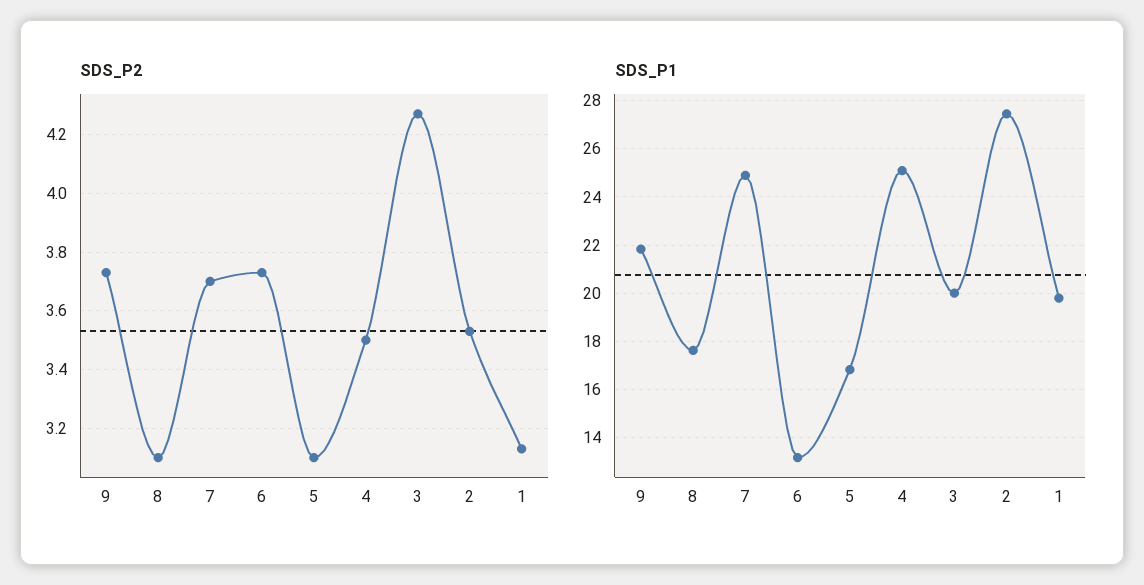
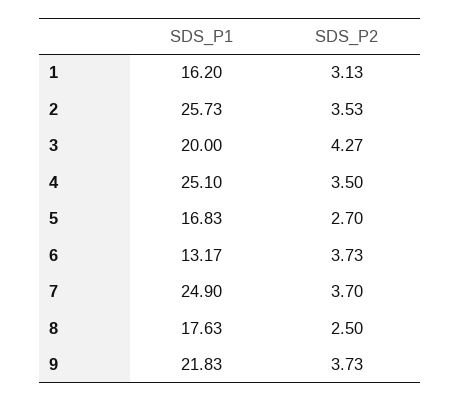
SDS_P2, 8: 3.1 -> 2.5
SDS_P2, 5: 3.1 -> 2.7
SDS_P1, 2: 27.5 -> 25.73
SDS_P1, 1: 19.75 -> 16.2

